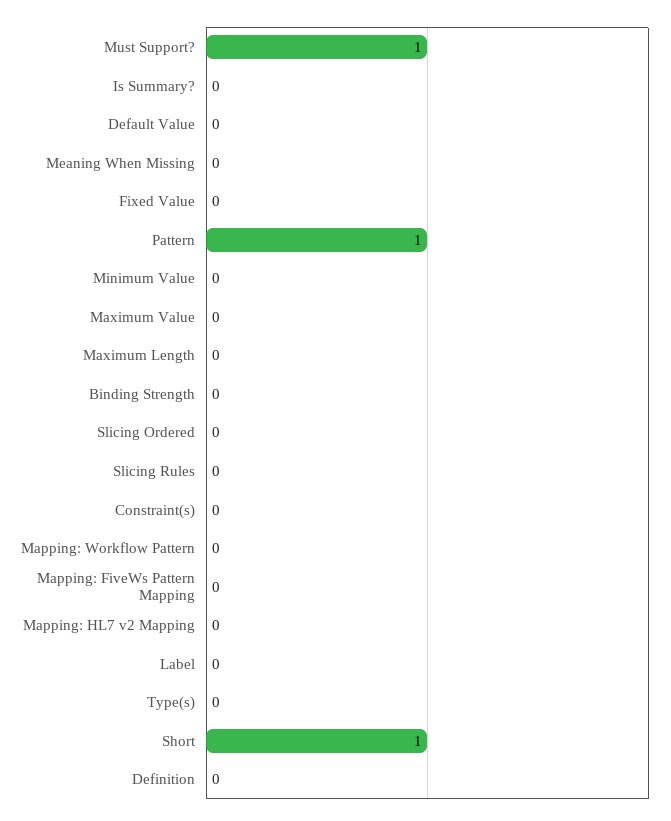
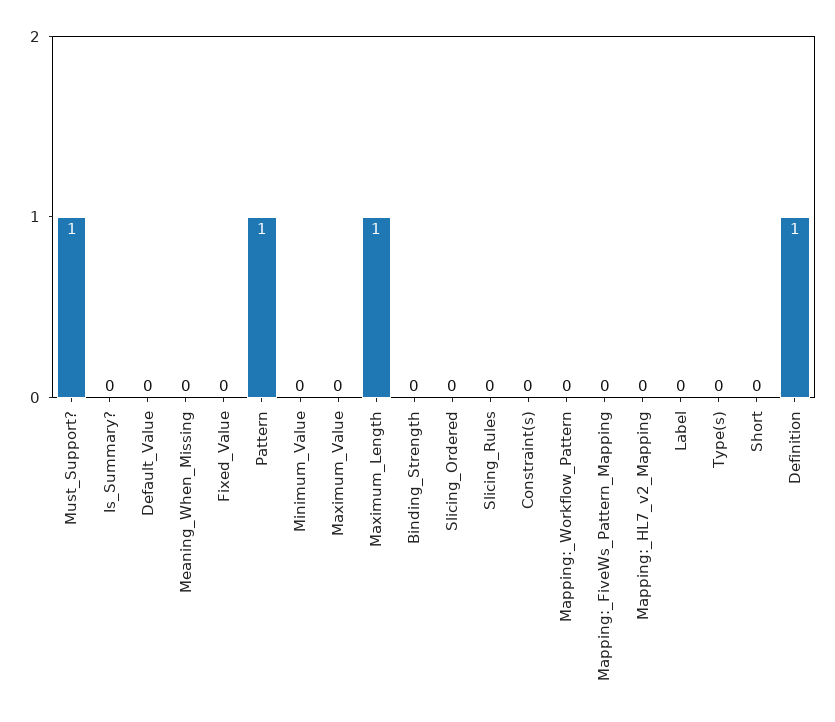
Maximum Length: 0 -> 1
Short: 1 -> 0
Definition: 0 -> 1

